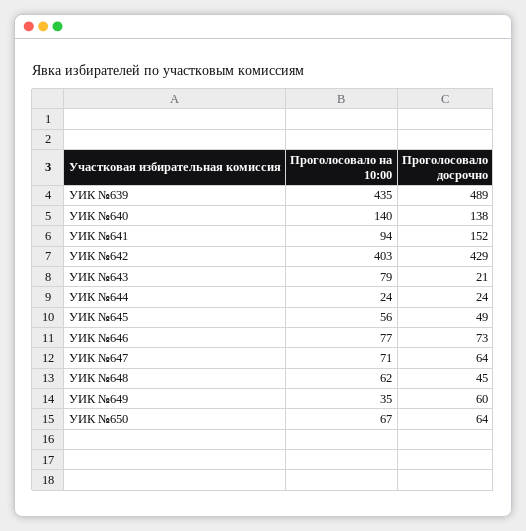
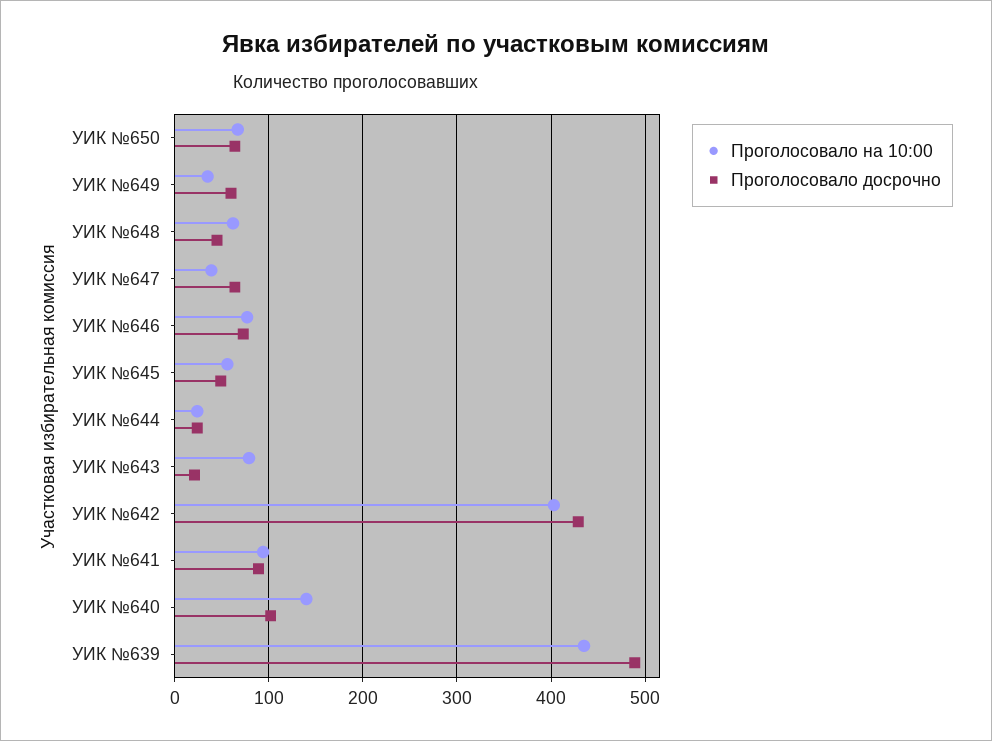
Проголосовало досрочно, УИК №640: 138 -> 100
Проголосовало досрочно, УИК №641: 152 -> 90
Проголосовало на 10:00, УИК №647: 71 -> 40

